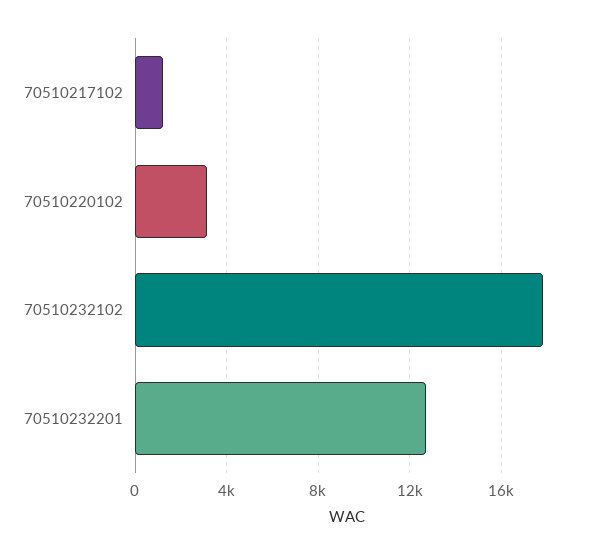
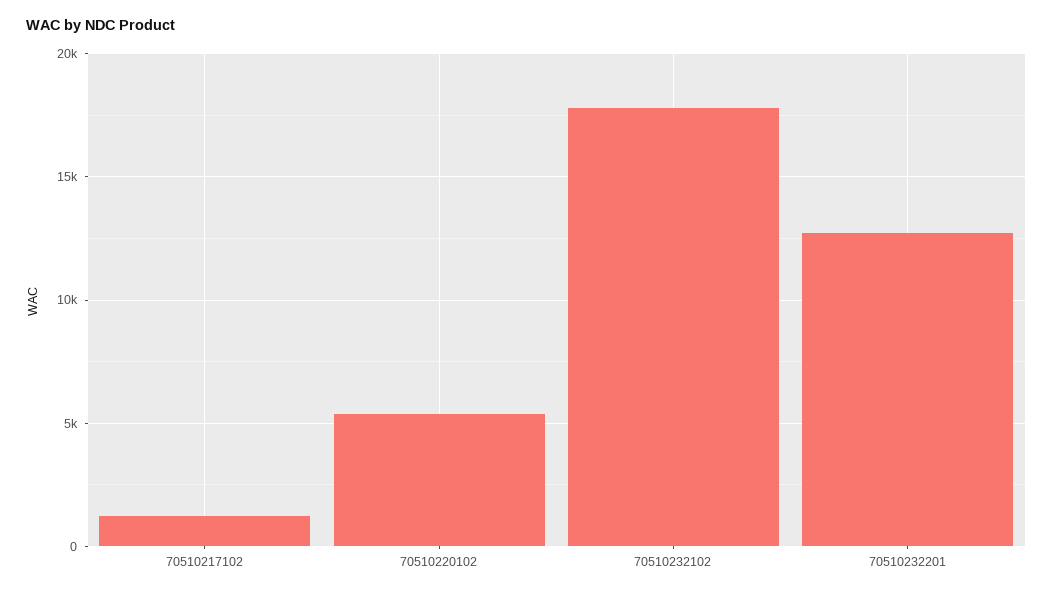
70510220102: 3000 -> 5500

